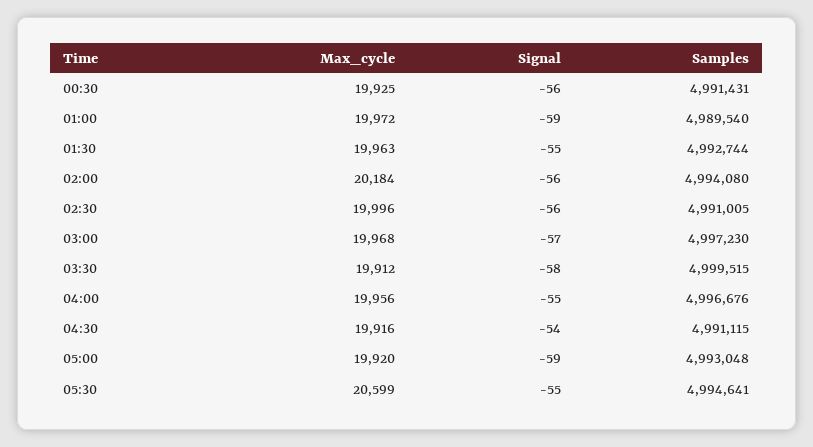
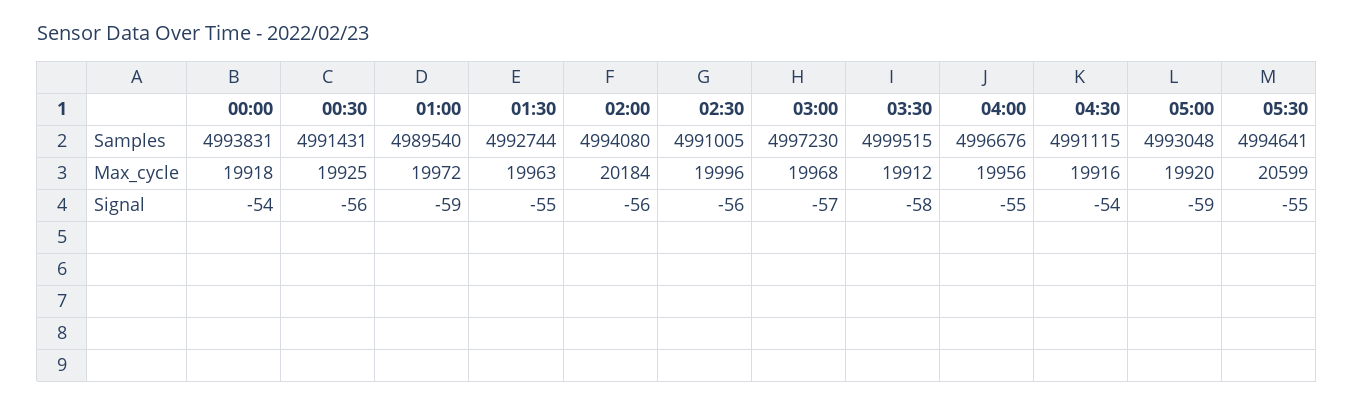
Samples, 00:00: none -> 4993831
Max_cycle, 00:00: none -> 19918
Signal, 00:00: none -> -54

